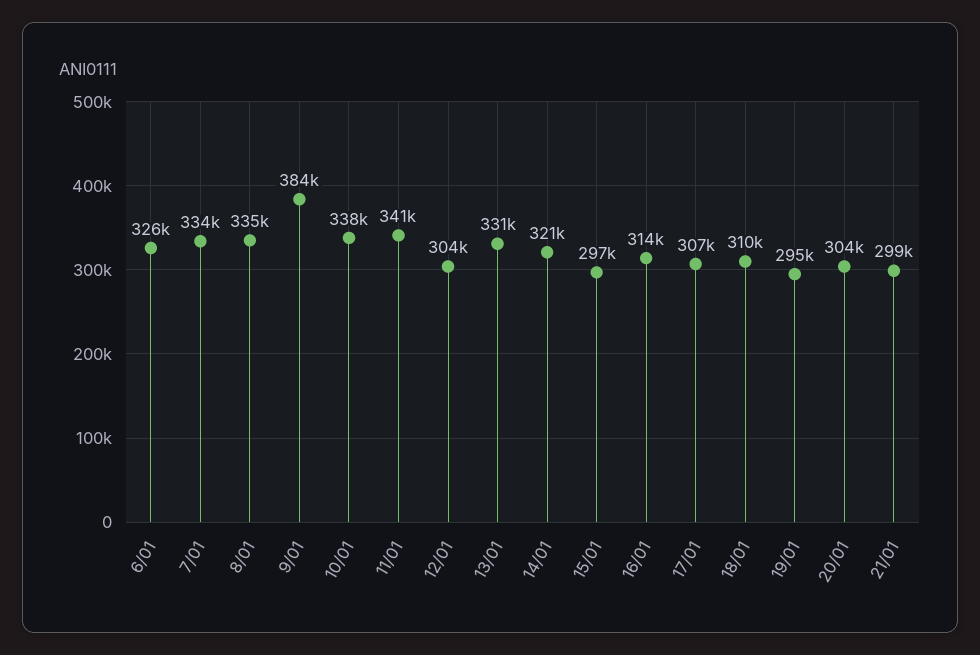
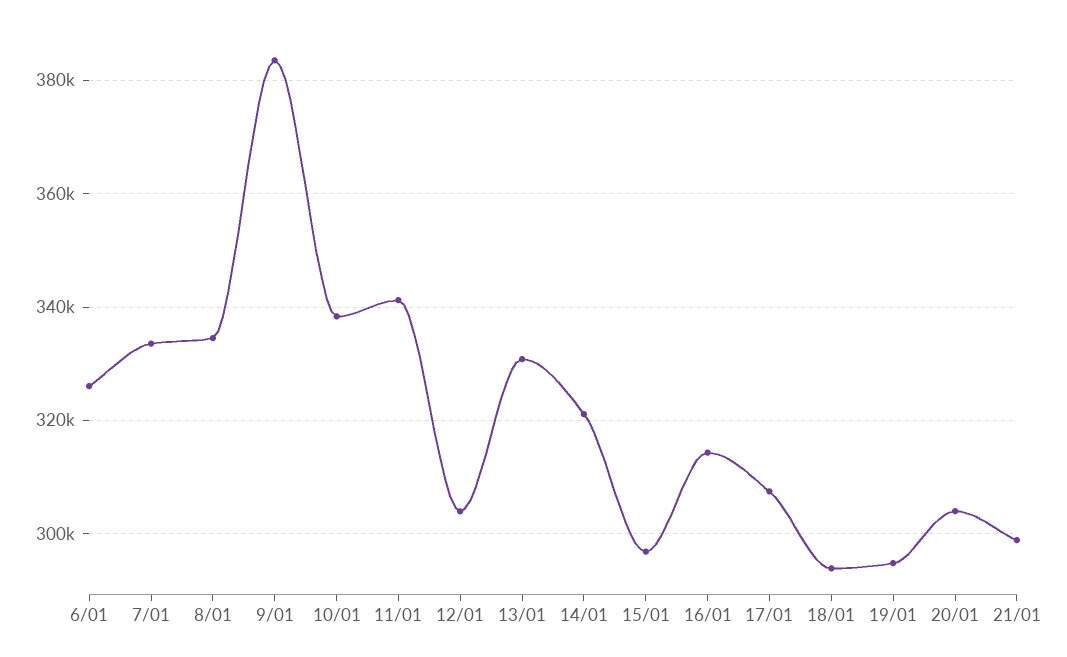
18/01: 310000 -> 294000

